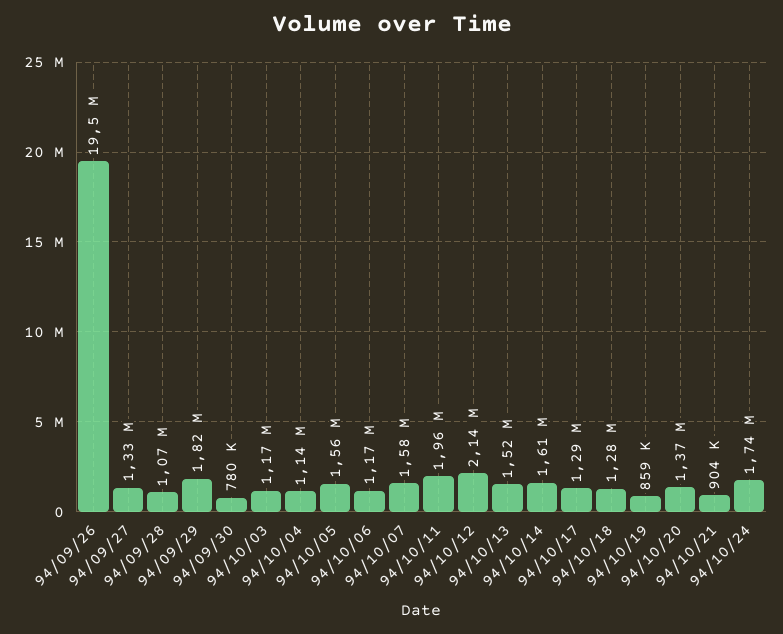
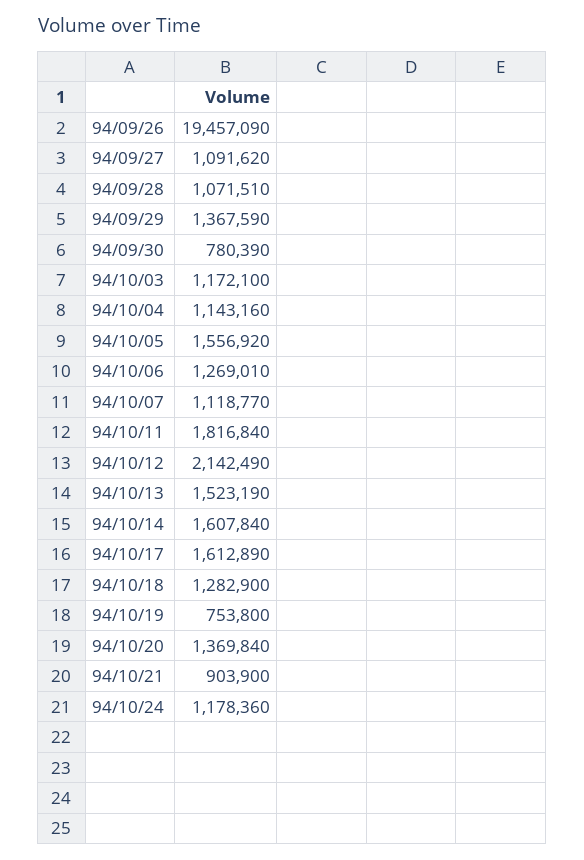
94/09/27: 1330000 -> 1091620
94/09/29: 1820000 -> 1367590
94/10/06: 1170000 -> 1269010
94/10/07: 1580000 -> 1118770
94/10/11: 1960000 -> 1816840
94/10/17: 1290000 -> 1612890
94/10/19: 859000 -> 753800
94/10/24: 1740000 -> 1178360

